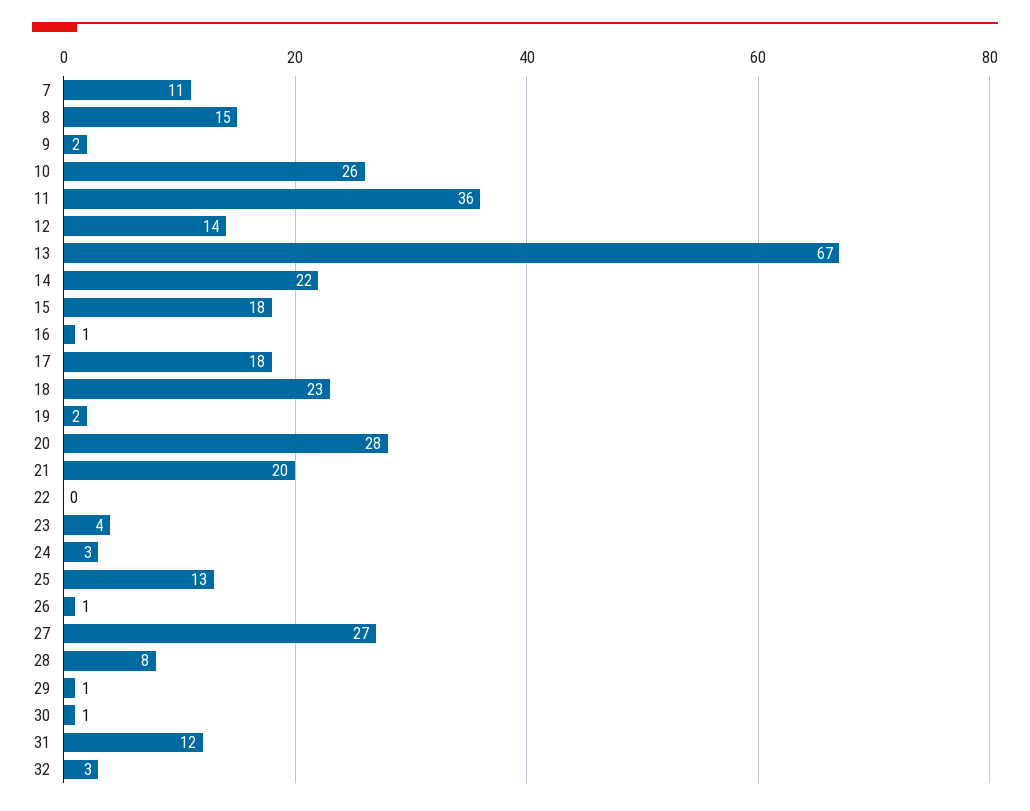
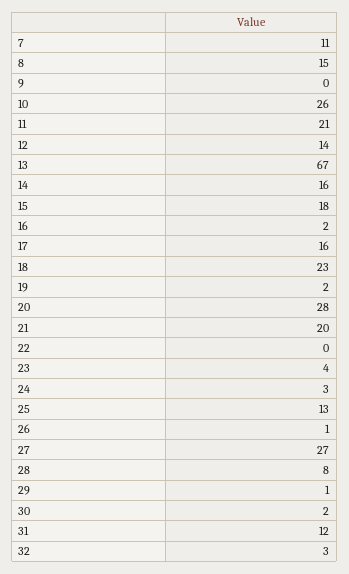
9: 2 -> 0
11: 36 -> 21
14: 22 -> 16
16: 1 -> 2
17: 18 -> 16
30: 1 -> 2

